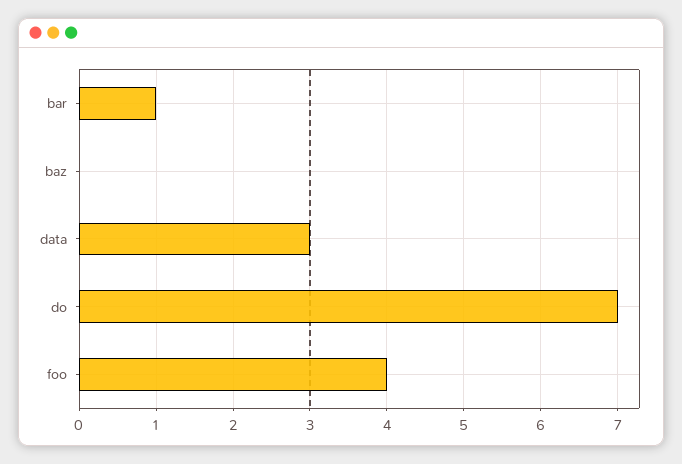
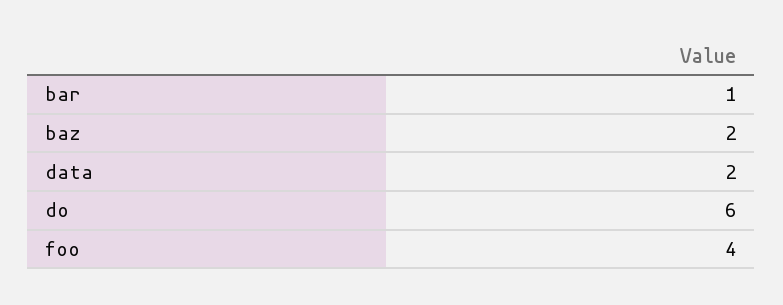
baz: 0 -> 2
data: 3 -> 2
do: 7 -> 6

